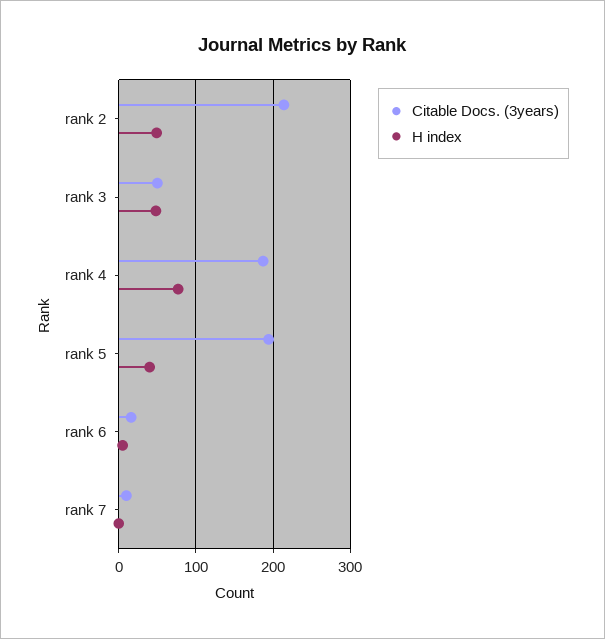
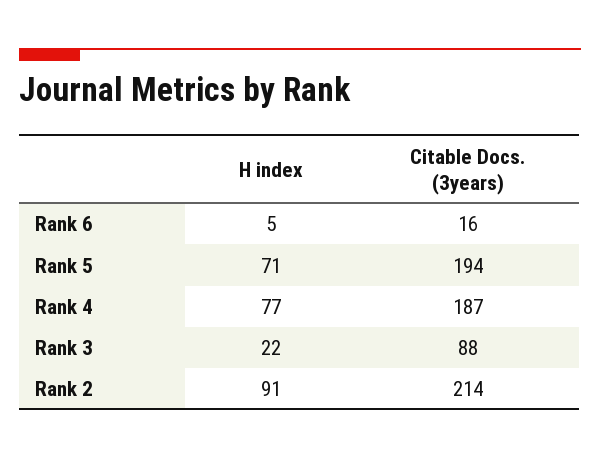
H index, rank 2: 50 -> 91
Citable Docs. (3years), rank 3: 50 -> 88
H index, rank 3: 50 -> 22
H index, rank 5: 40 -> 71
Citable Docs. (3years), rank 7: 10 -> none
H index, rank 7: 0 -> none

